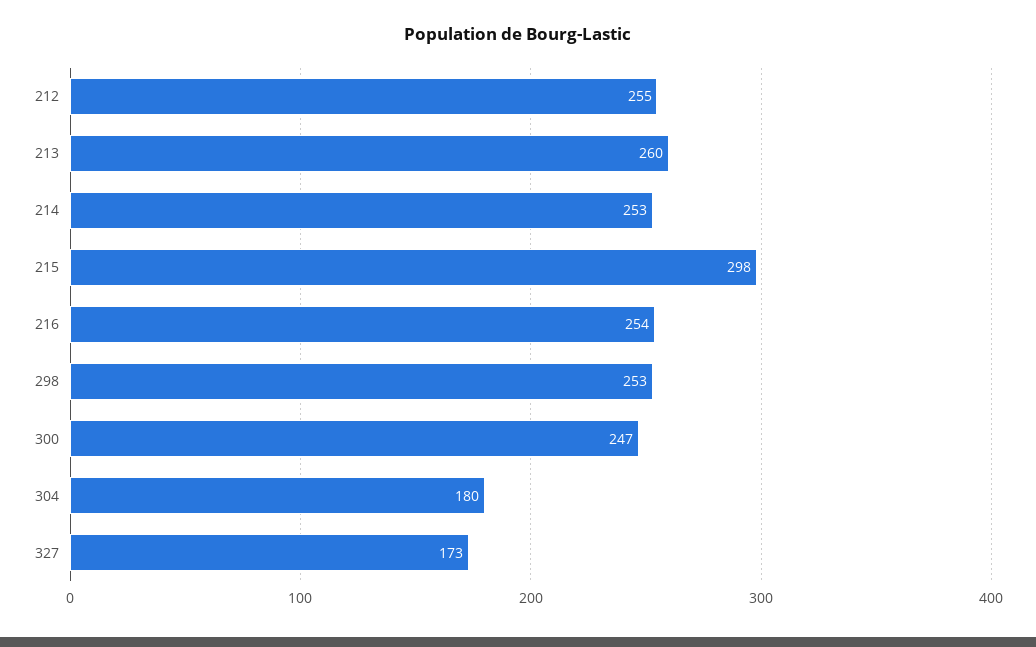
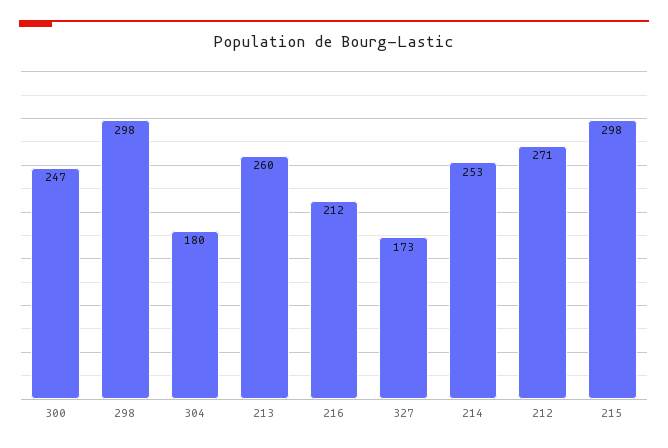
212: 255 -> 271
216: 254 -> 212
298: 253 -> 298

